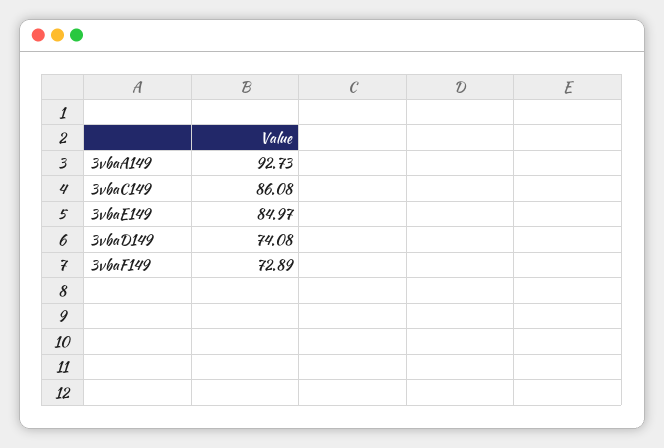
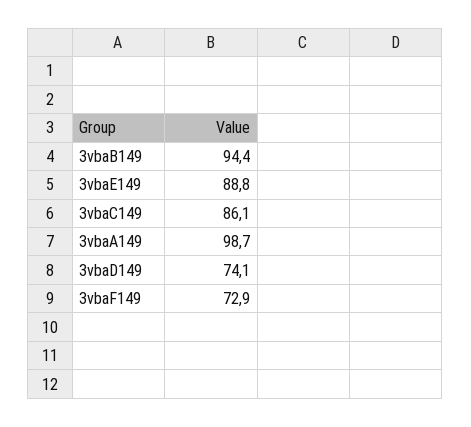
3vbaA149: 92.73 -> 98.7
3vbaE149: 84.97 -> 88.8
3vbaB149: none -> 94.4

